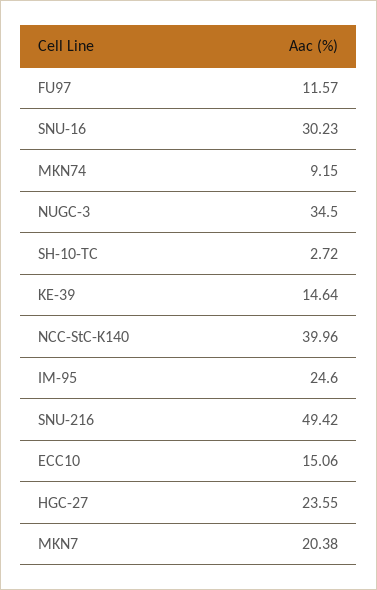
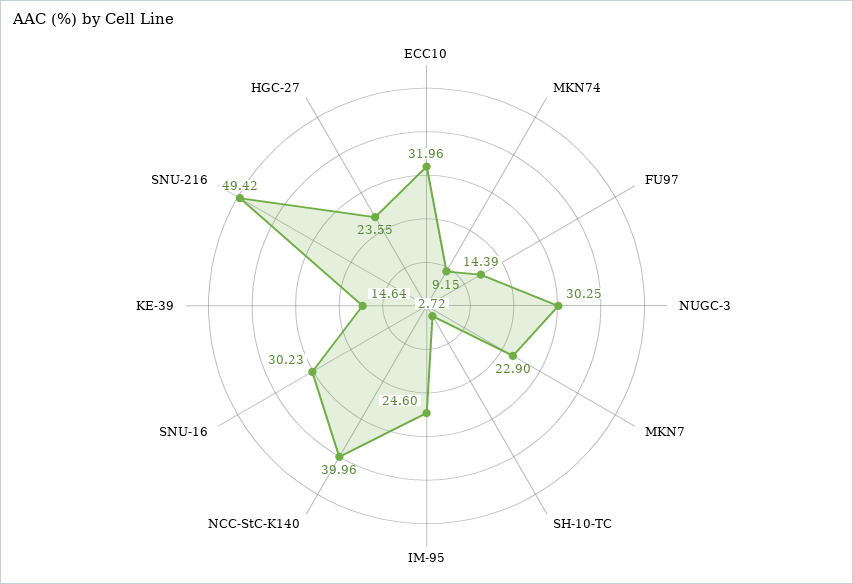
FU97: 11.57 -> 14.39
NUGC-3: 34.5 -> 30.25
ECC10: 15.06 -> 31.96
MKN7: 20.38 -> 22.9

